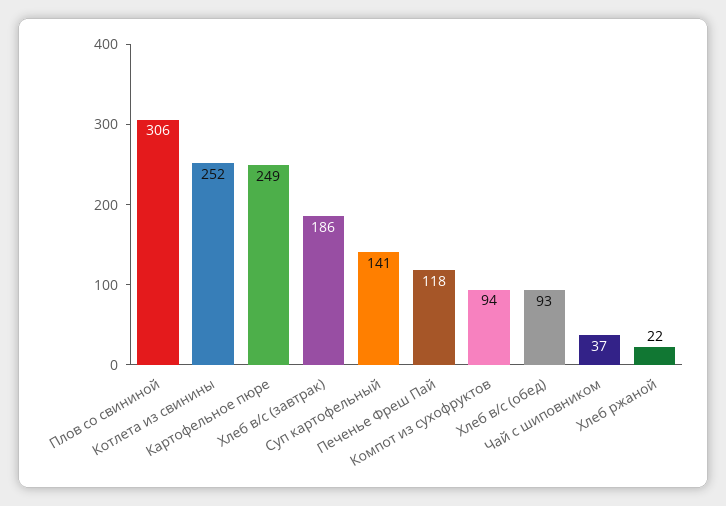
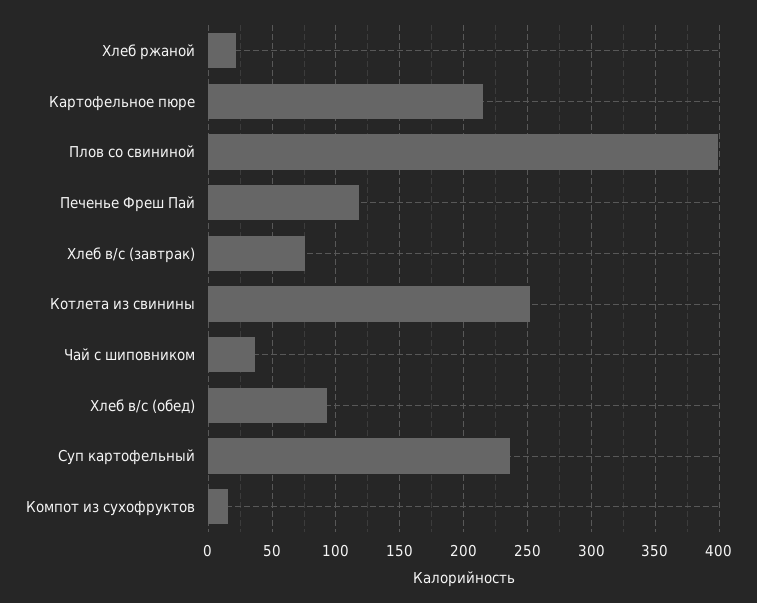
Плов со свининой: 306 -> 400
Картофельное пюре: 249 -> 215
Хлеб в/с (завтрак): 186 -> 75
Суп картофельный: 141 -> 235
Компот из сухофруктов: 94 -> 15

